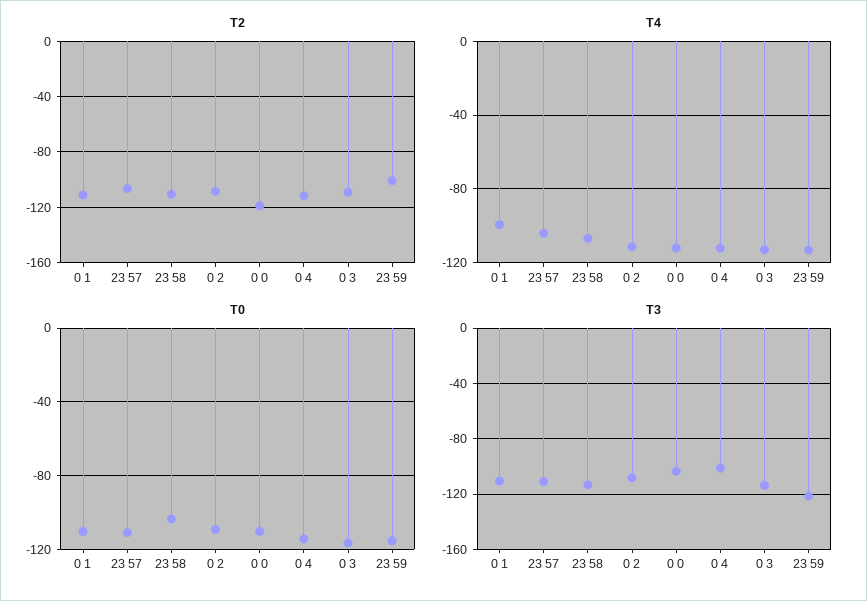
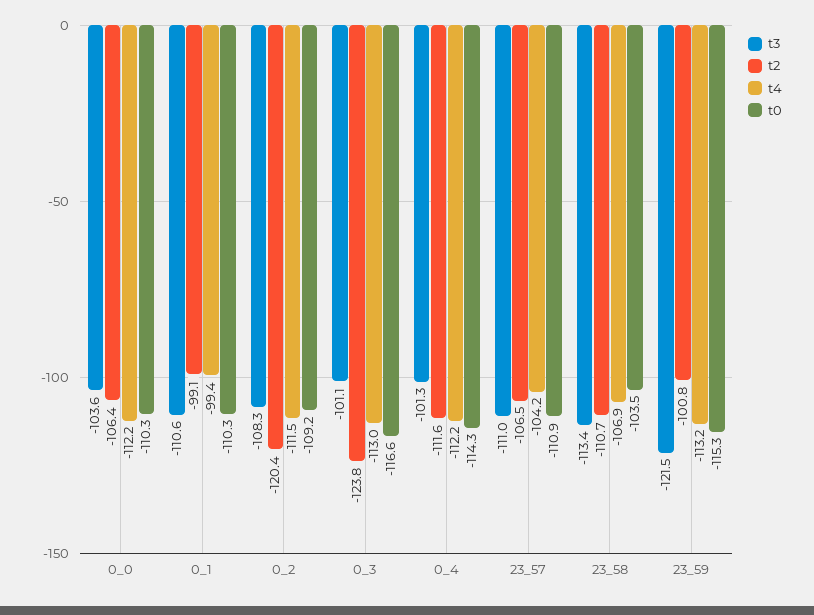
T2, 0 1: -110 -> -99.1
T2, 0 2: -110 -> -120.4
T2, 0 0: -120 -> -106.4
T2, 0 3: -110 -> -123.8
T3, 0 3: -115 -> -101.1

